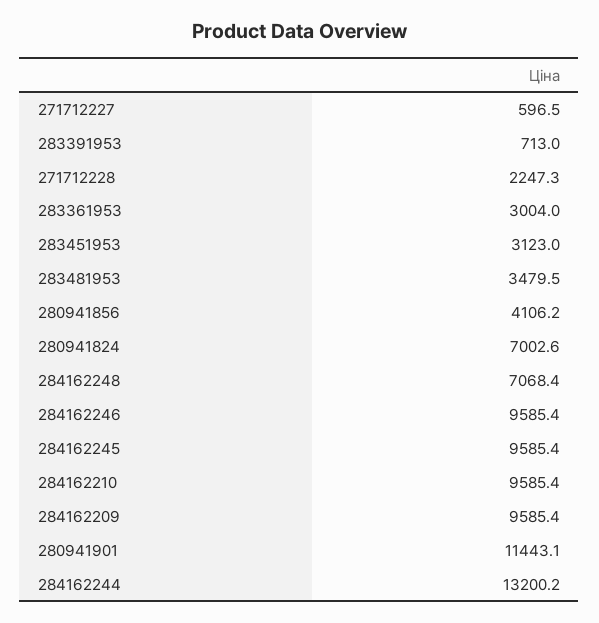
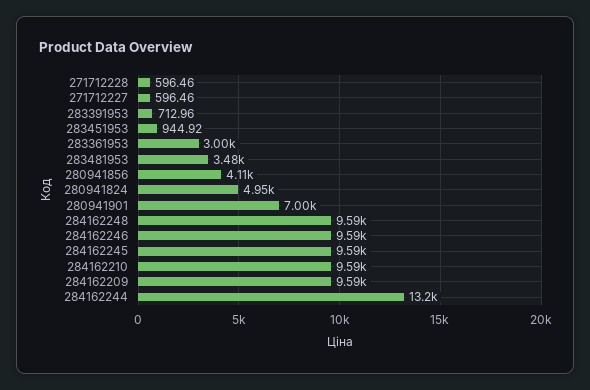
271712228: 2247.3 -> 596.46
283451953: 3123 -> 944.92
280941824: 7002.6 -> 4950
284162248: 7068.4 -> 9590
280941901: 11443.1 -> 7000

